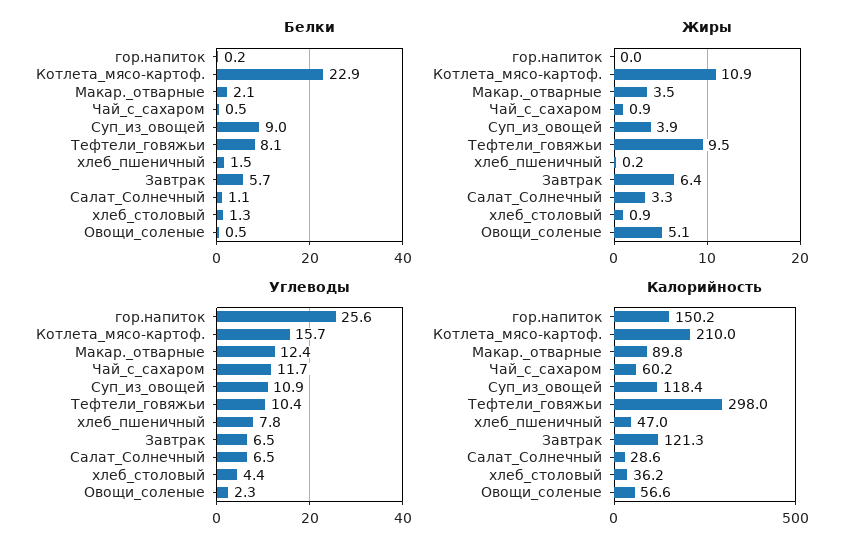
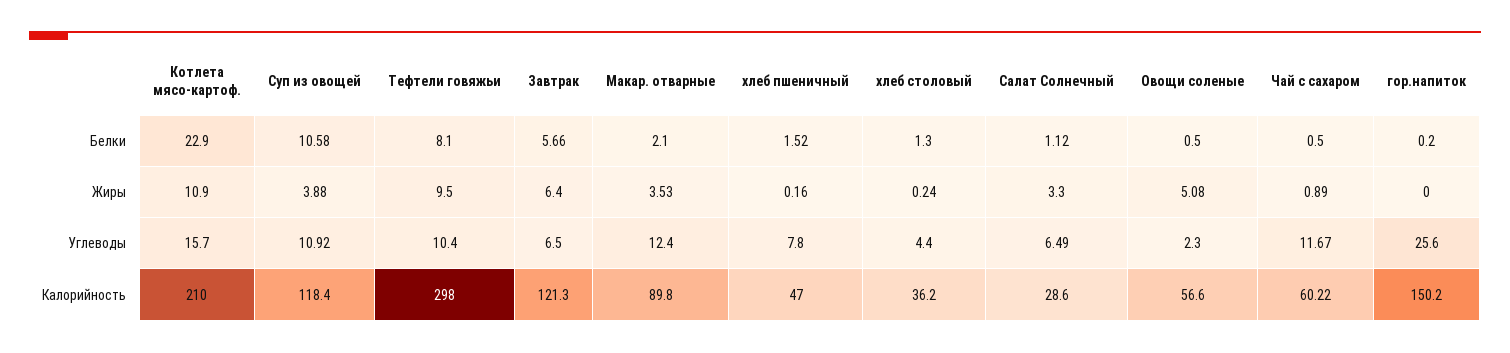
Белки, Суп_из_овощей: 9 -> 10.58
Жиры, хлеб_столовый: 0.9 -> 0.24

